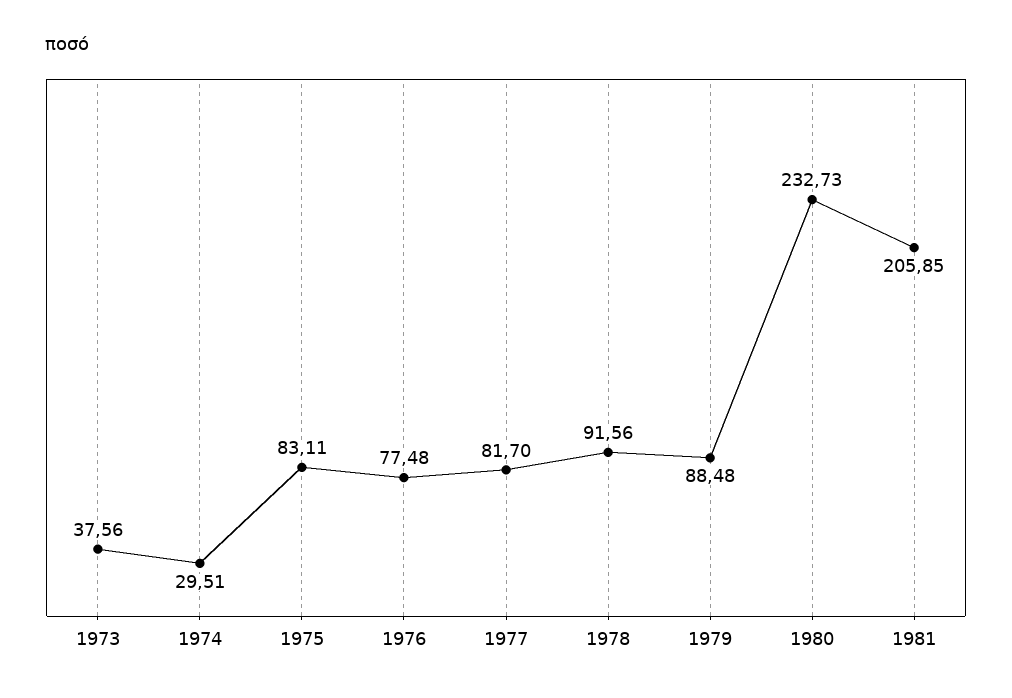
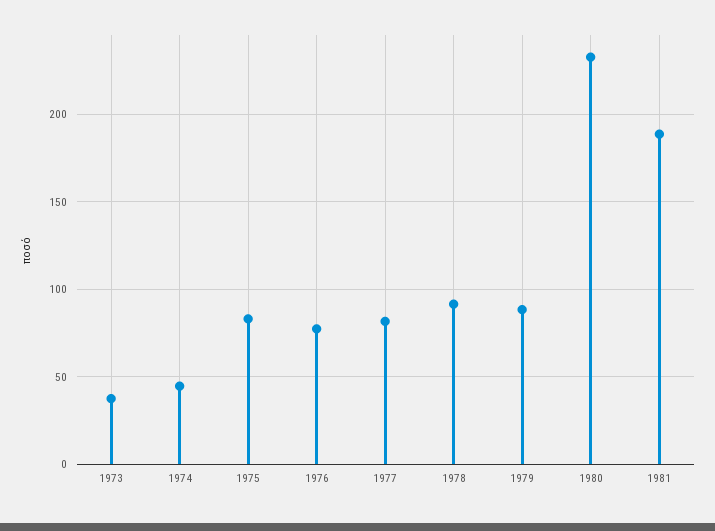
1974: 29.51 -> 45
1981: 205.85 -> 190

